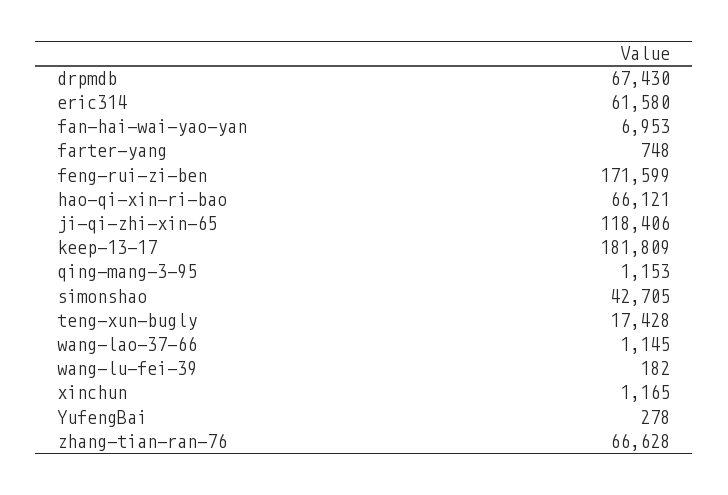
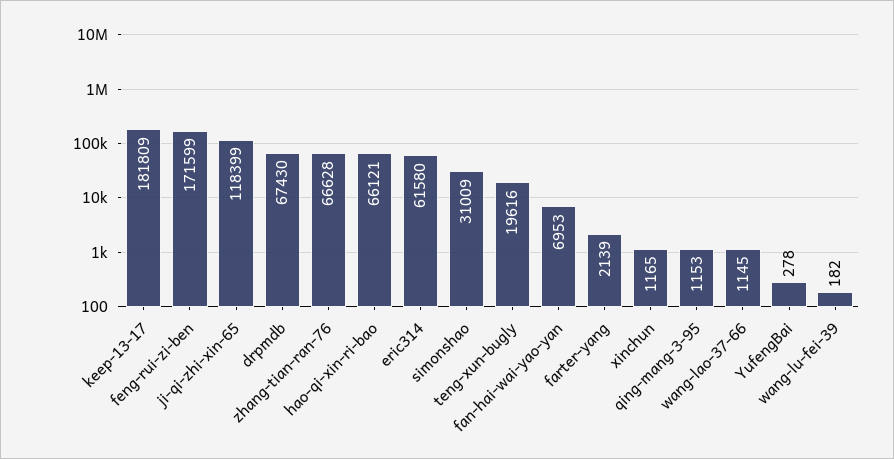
farter-yang: 748 -> 2139
ji-qi-zhi-xin-65: 118406 -> 118399
simonshao: 42705 -> 31009
teng-xun-bugly: 17428 -> 19616

